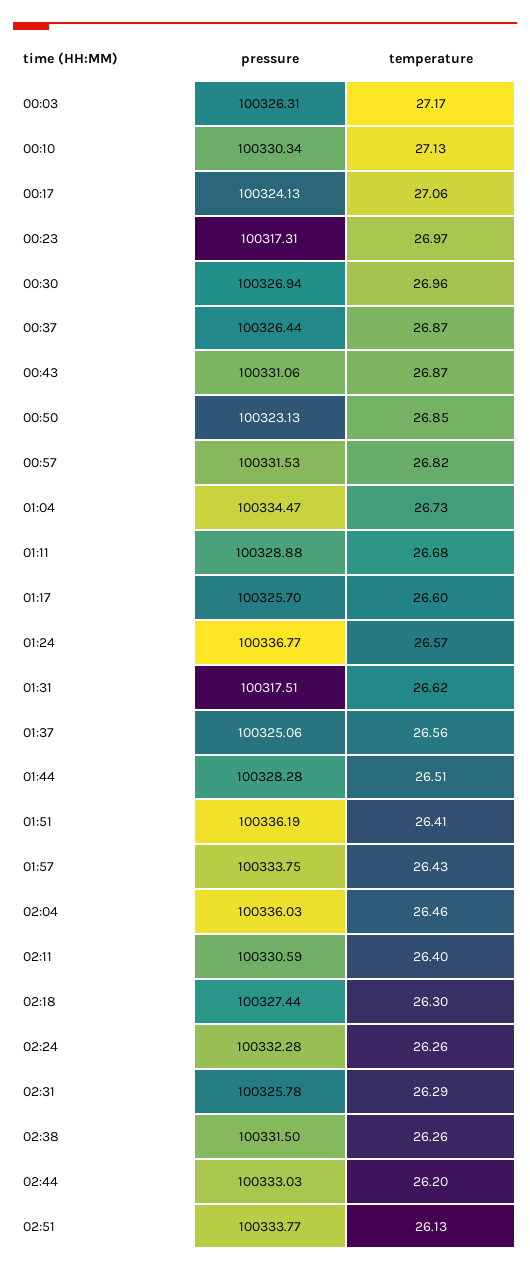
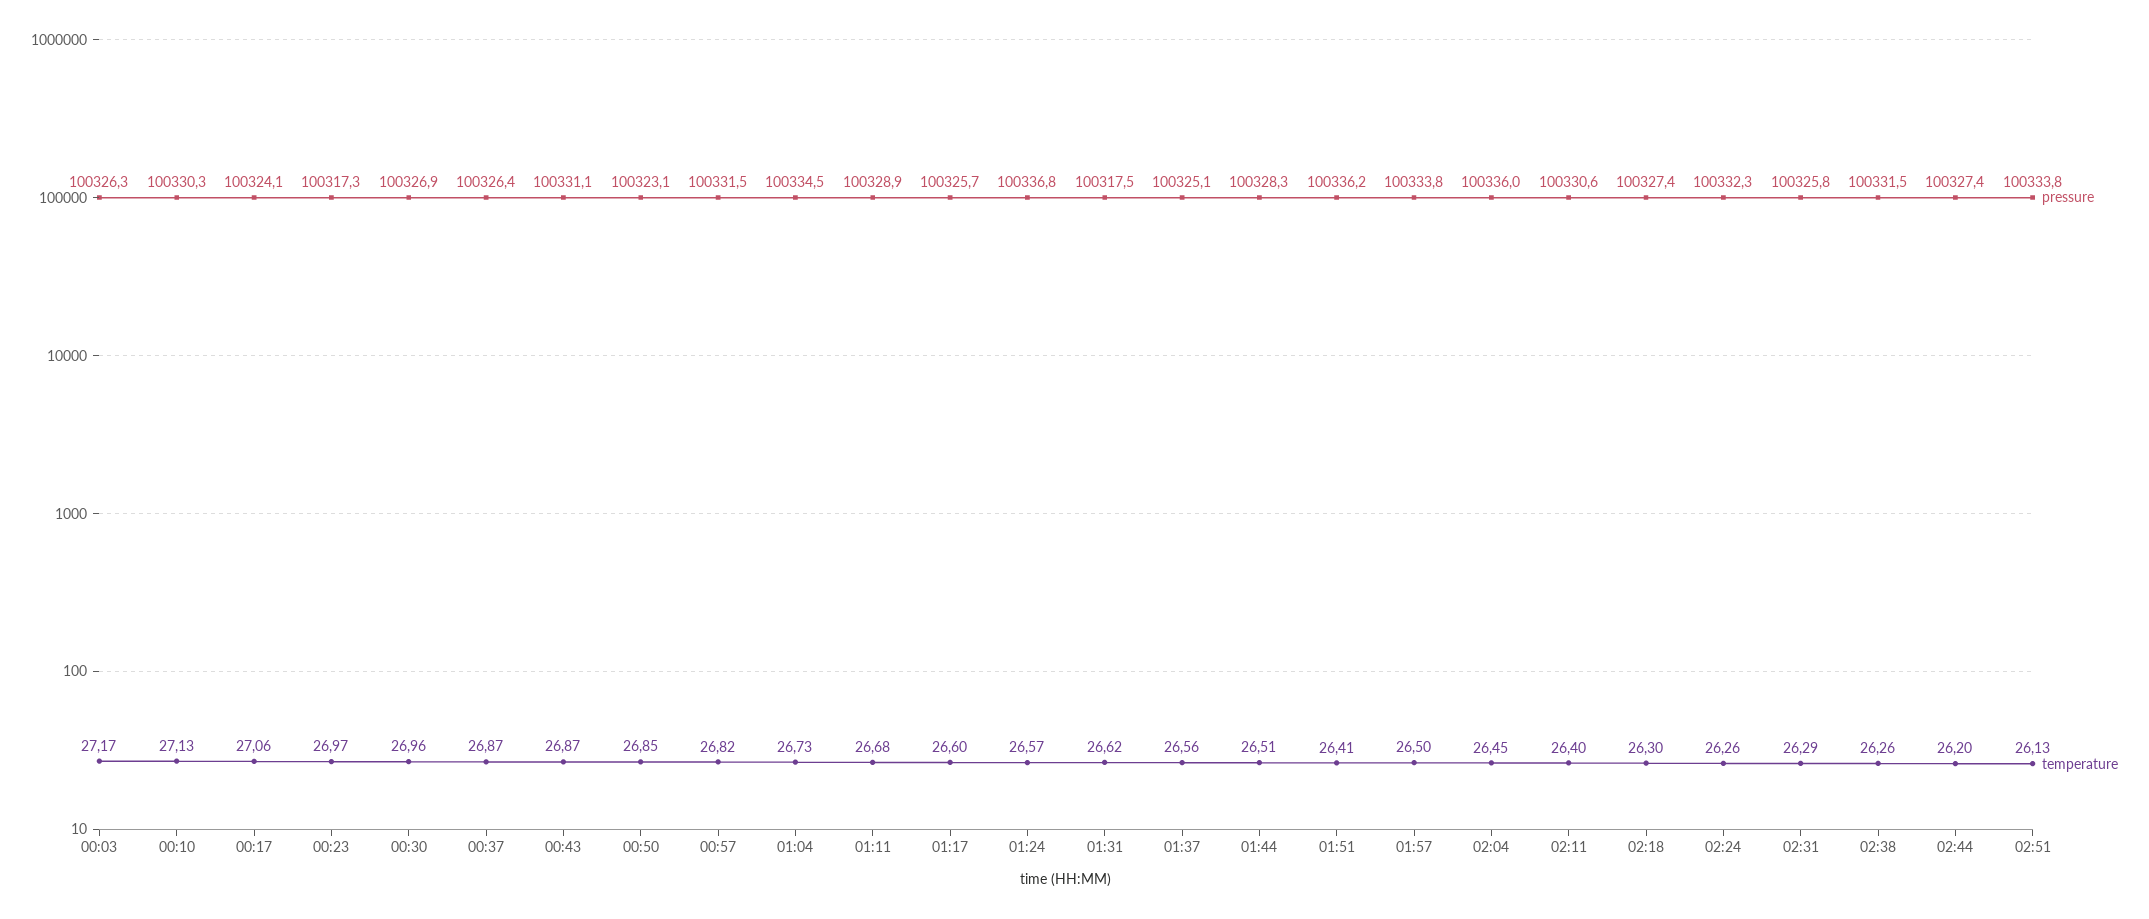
temperature, 01:57: 26.43 -> 26.5
temperature, 02:04: 26.46 -> 26.45
pressure, 02:44: 100333.03 -> 100327.4

